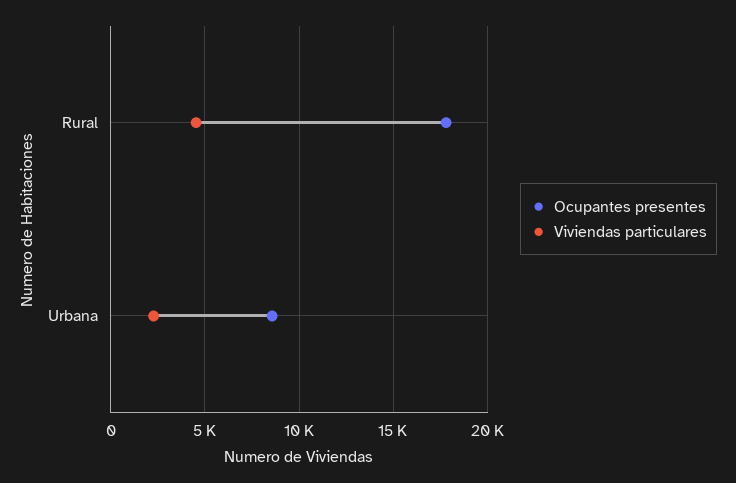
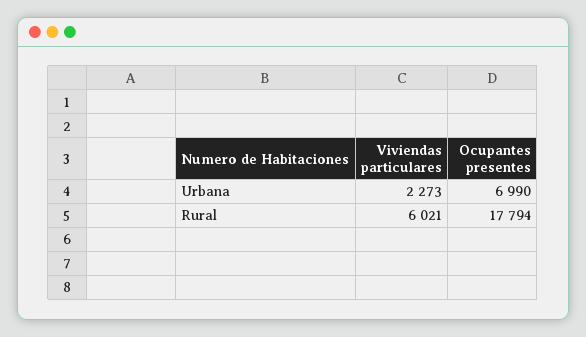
Viviendas particulares, Rural: 4500 -> 6021
Ocupantes presentes, Urbana: 8500 -> 6990

